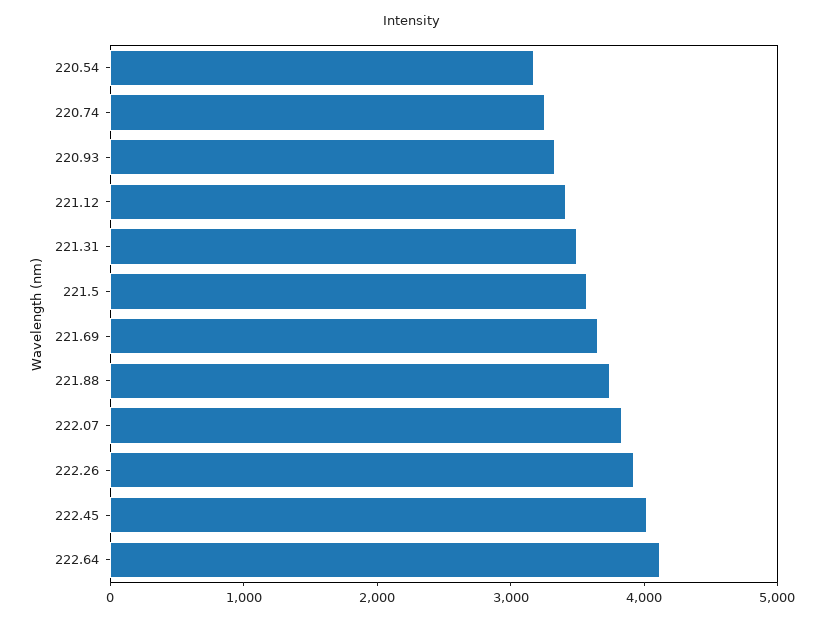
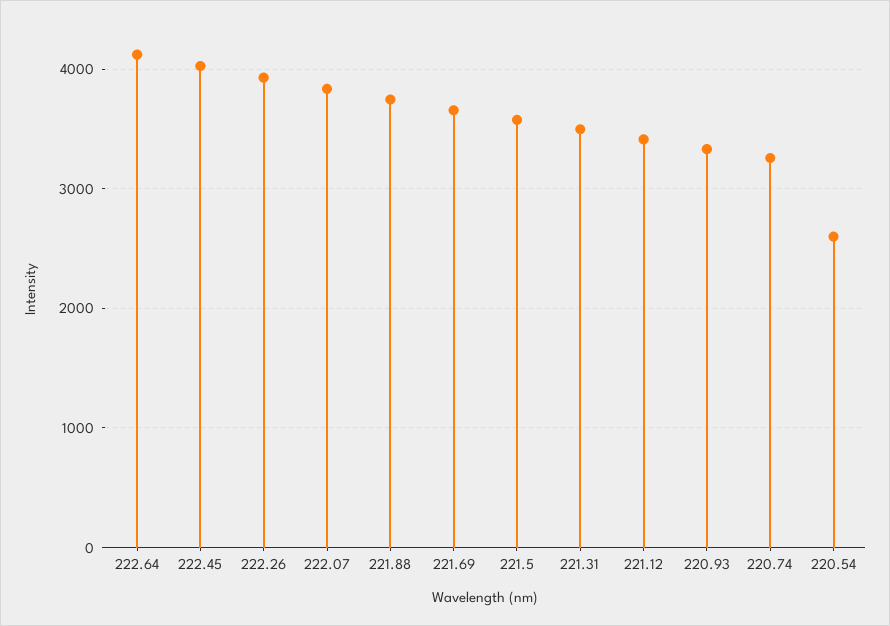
220.54: 3200 -> 2600

